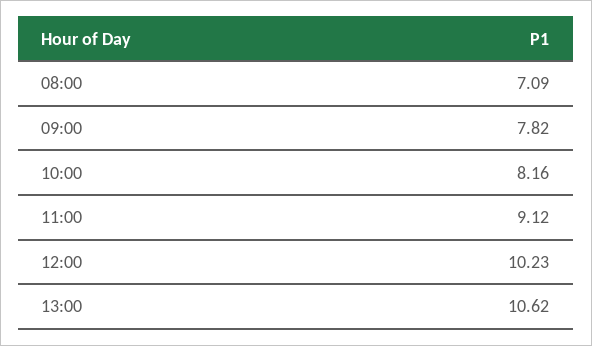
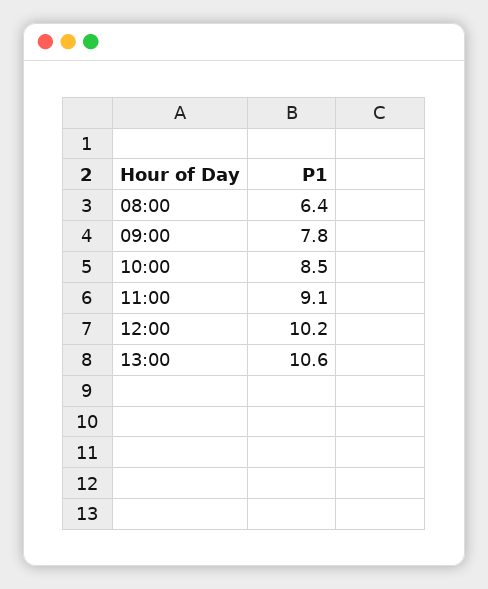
08:00: 7.09 -> 6.4
10:00: 8.16 -> 8.5

